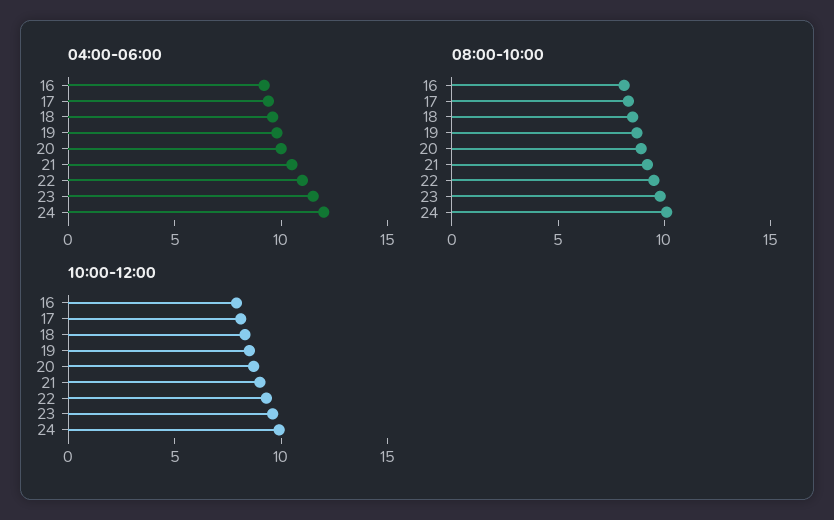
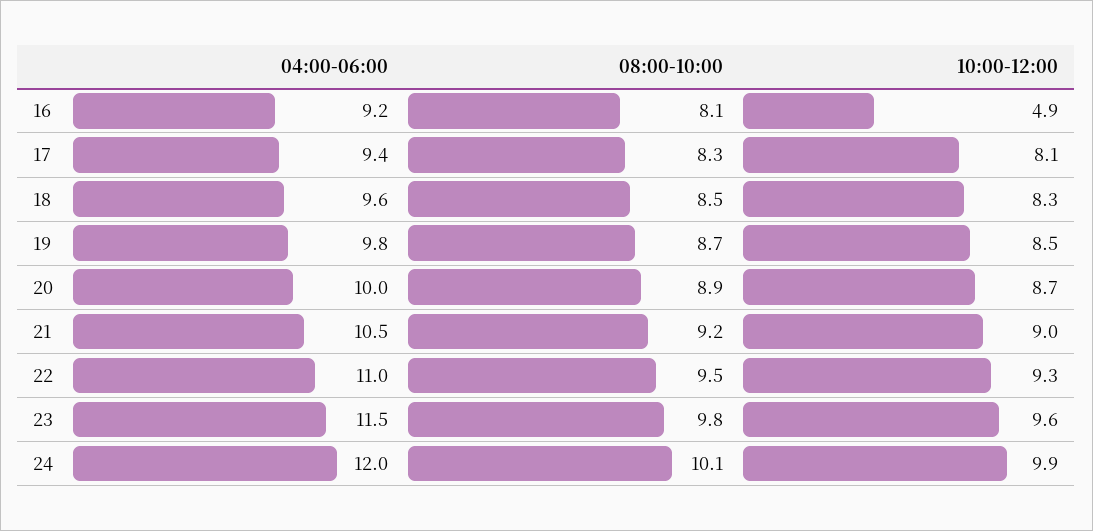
10:00-12:00, 16: 8 -> 4.9

